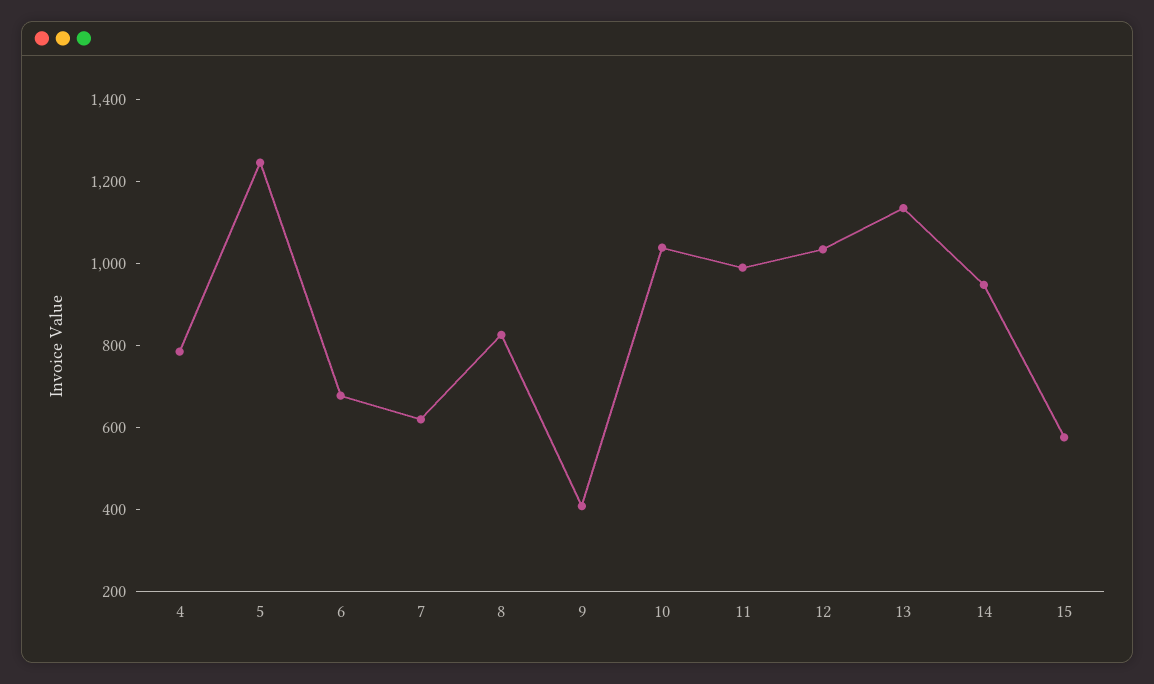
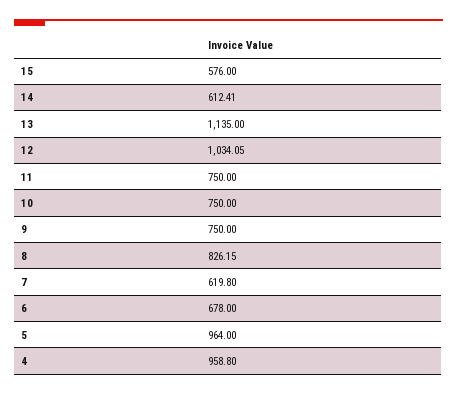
4: 800 -> 958.8
5: 1250 -> 964
9: 400 -> 750
10: 1050 -> 750
11: 1000 -> 750
14: 950 -> 612.41

